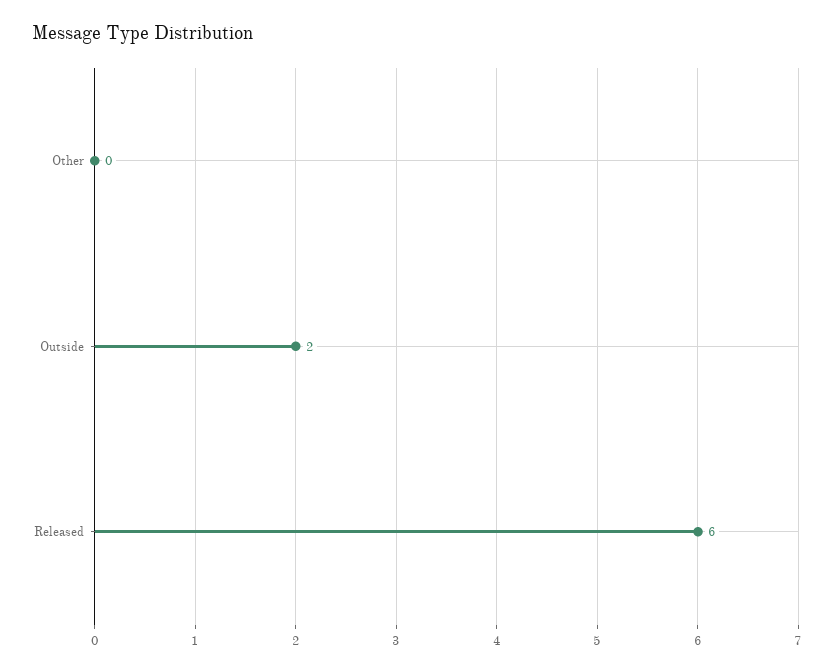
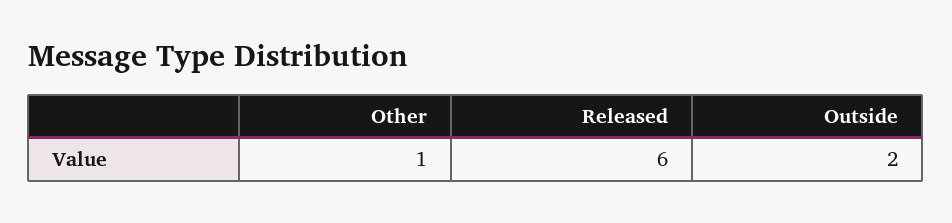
Other: 0 -> 1

